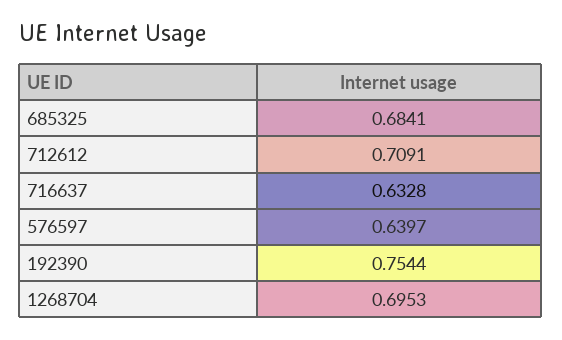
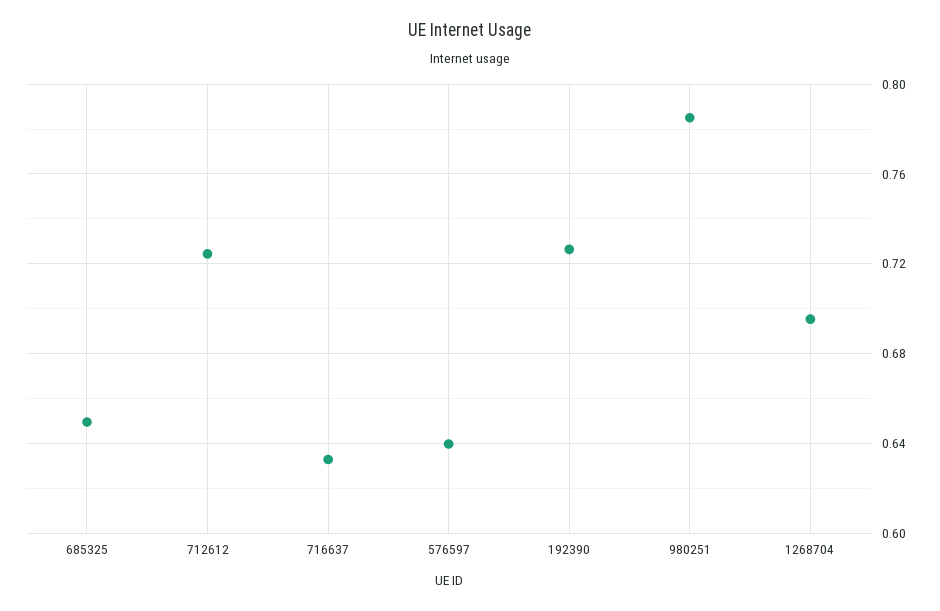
685325: 0.6841 -> 0.65
712612: 0.7091 -> 0.725
192390: 0.7544 -> 0.725
980251: none -> 0.785

